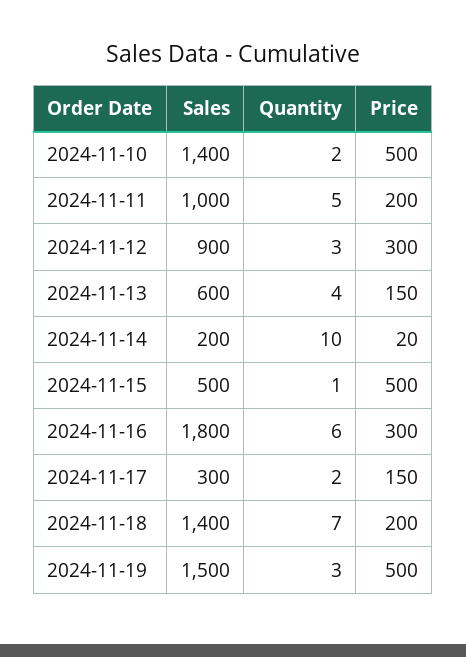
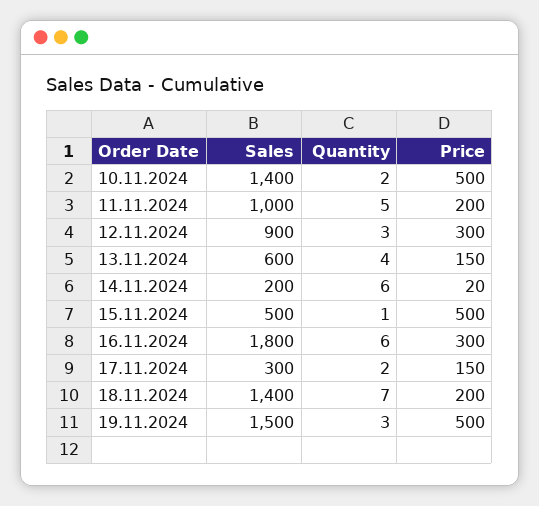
Quantity, 2024-11-14: 10 -> 6

